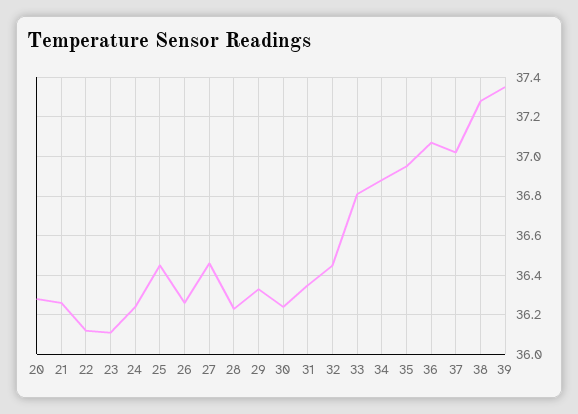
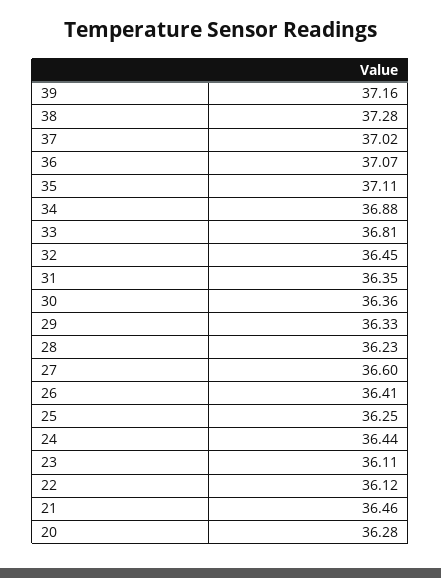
21: 36.25 -> 36.46
24: 36.25 -> 36.44
25: 36.45 -> 36.25
26: 36.25 -> 36.41
27: 36.45 -> 36.6
30: 36.25 -> 36.36
35: 36.95 -> 37.11
39: 37.35 -> 37.16

